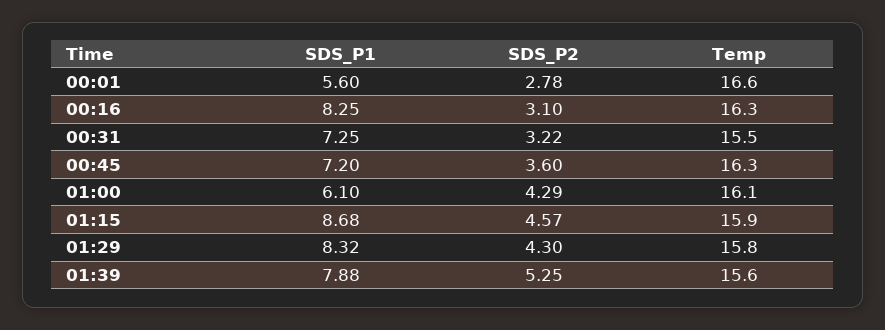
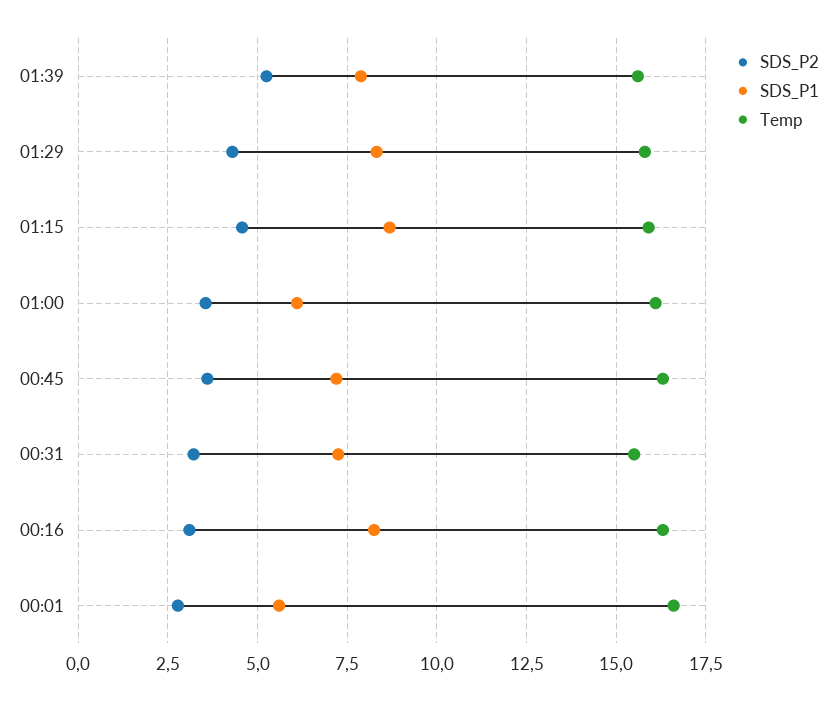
SDS_P2, 01:00: 4.29 -> 3.5

